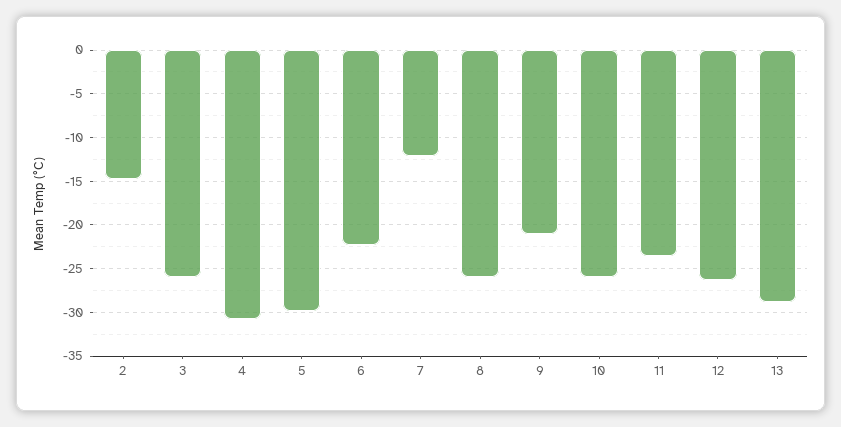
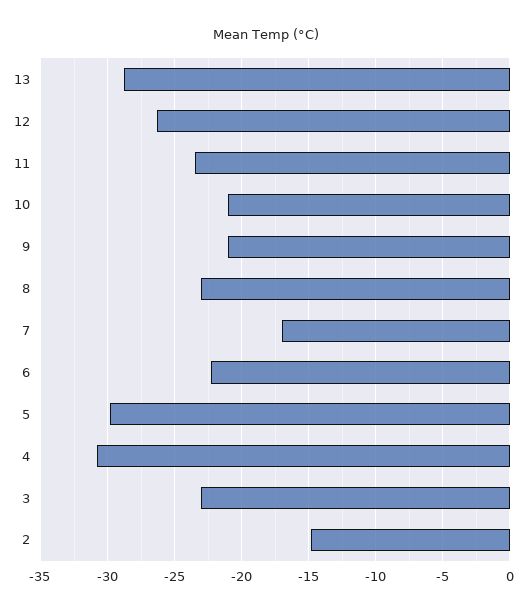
3: -26 -> -23
7: -12 -> -17
8: -26 -> -23
10: -26 -> -21

